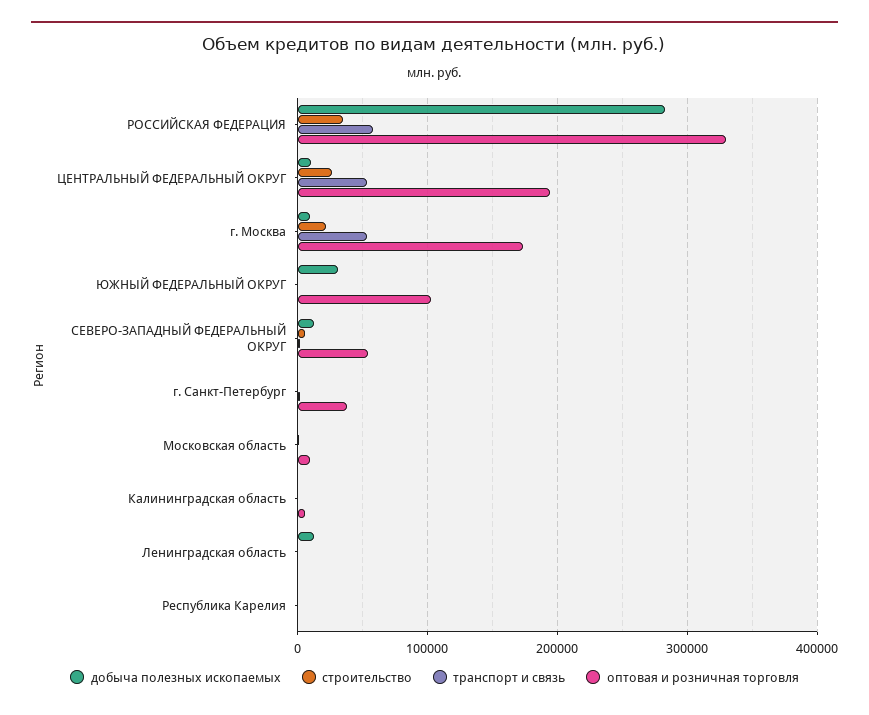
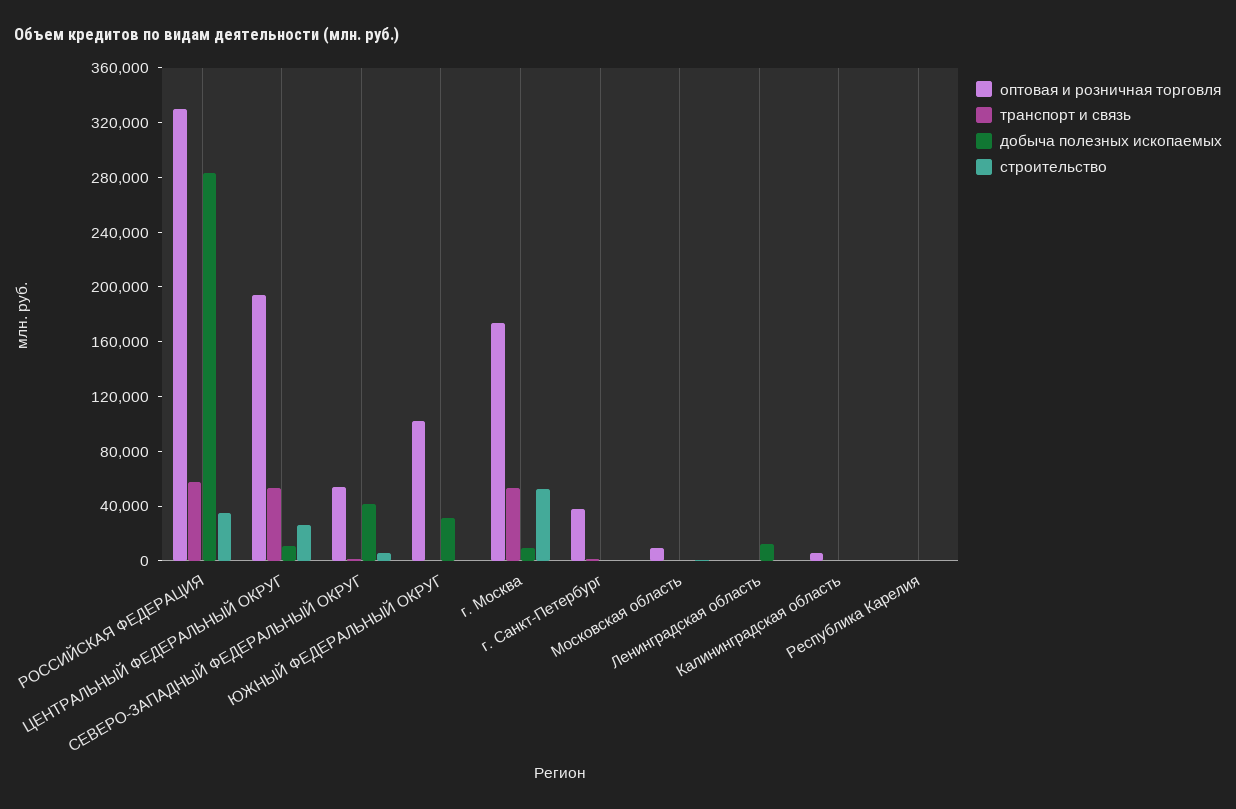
строительство, г. Москва: 20000 -> 50000
добыча полезных ископаемых, СЕВЕРО-ЗАПАДНЫЙ ФЕДЕРАЛЬНЫЙ ОКРУГ: 10000 -> 40000

